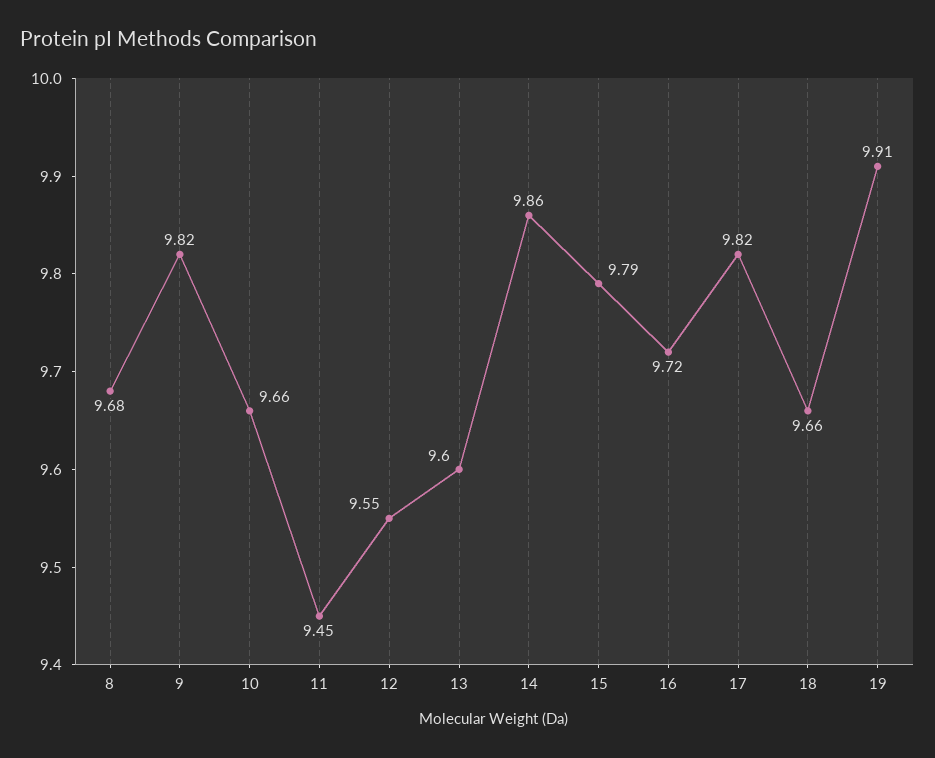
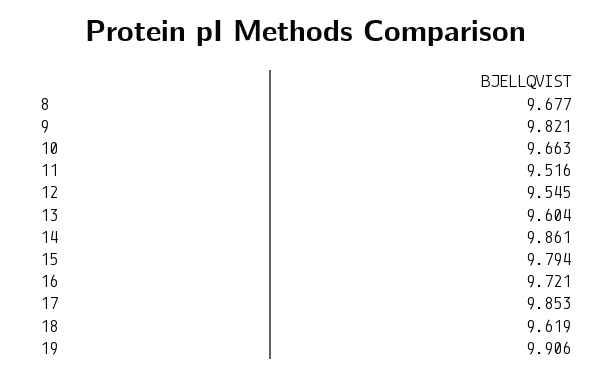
11: 9.45 -> 9.516
17: 9.82 -> 9.853
18: 9.66 -> 9.619

